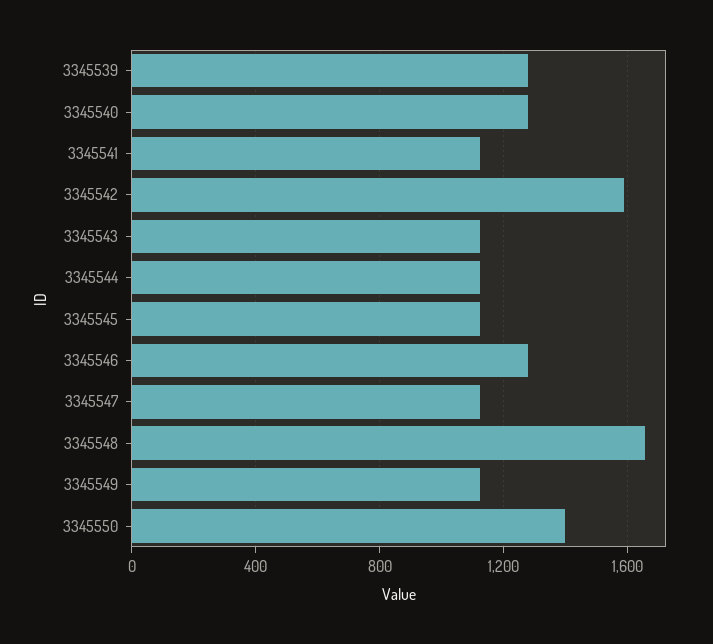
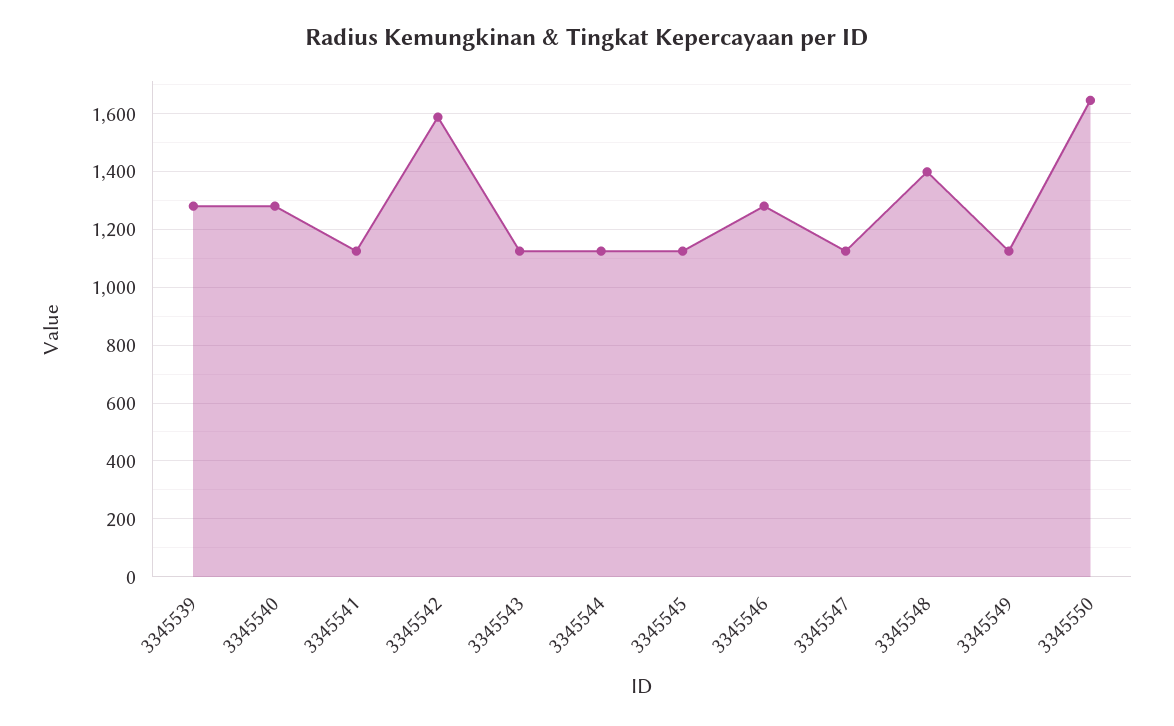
3345548: 1650 -> 1400
3345550: 1400 -> 1650

